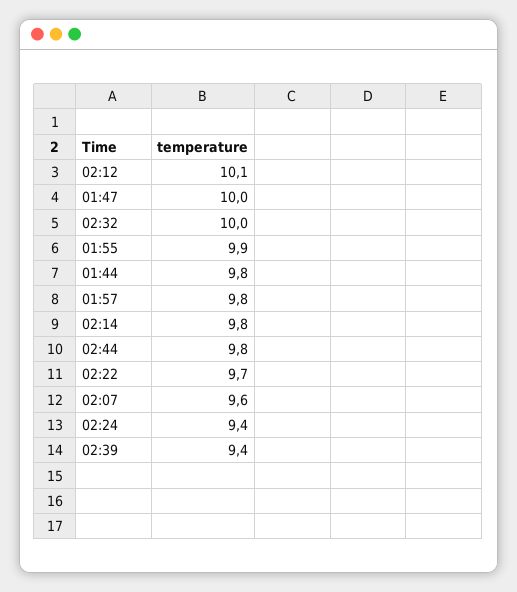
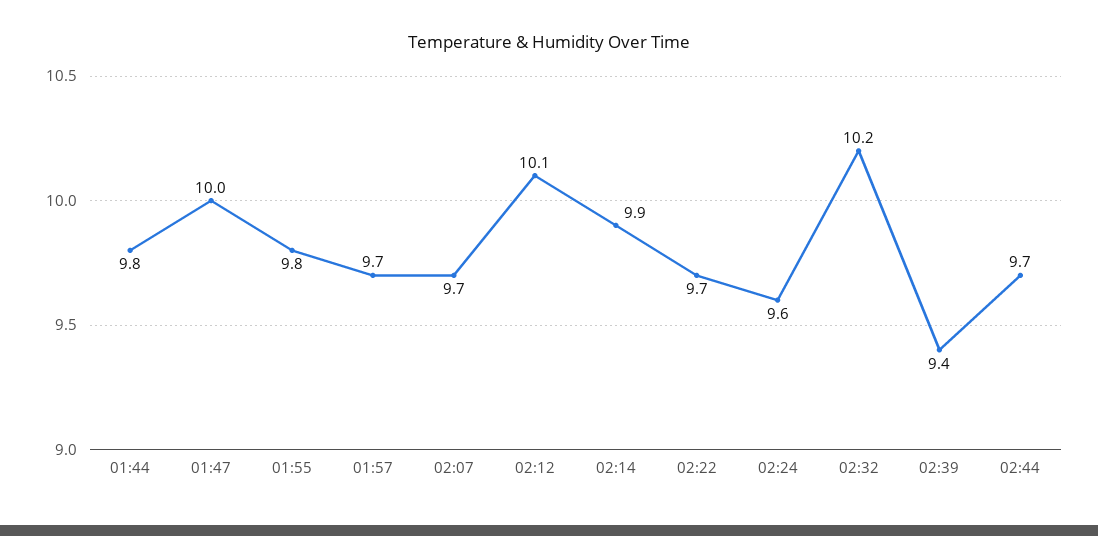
02:32: 10 -> 10.2
01:55: 9.9 -> 9.8
01:57: 9.8 -> 9.7
02:14: 9.8 -> 9.9
02:44: 9.8 -> 9.7
02:07: 9.6 -> 9.7
02:24: 9.4 -> 9.6

